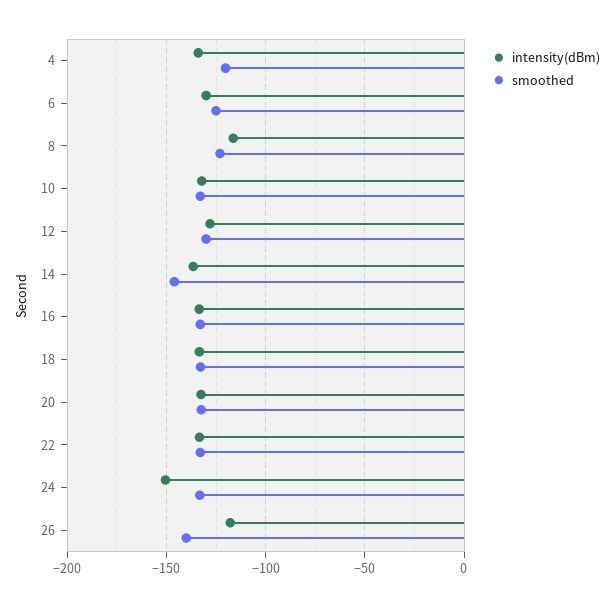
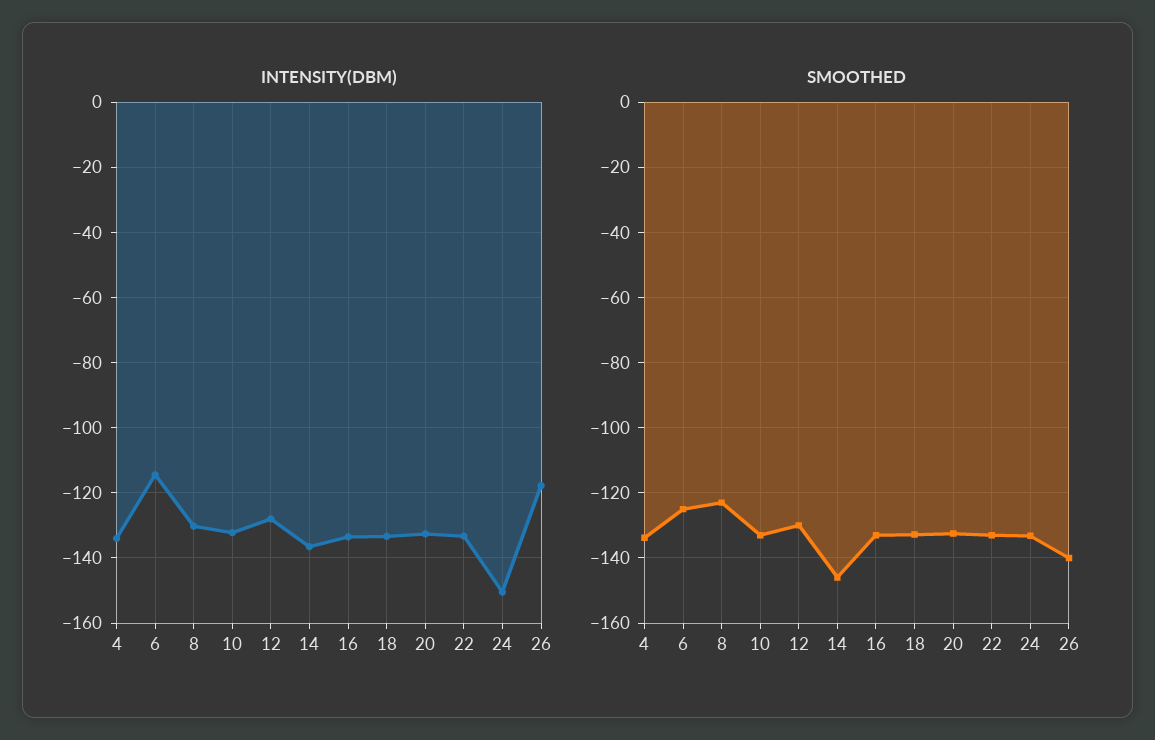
smoothed, 4: -120 -> -134
intensity(dBm), 6: -130 -> -114
intensity(dBm), 8: -115 -> -130

